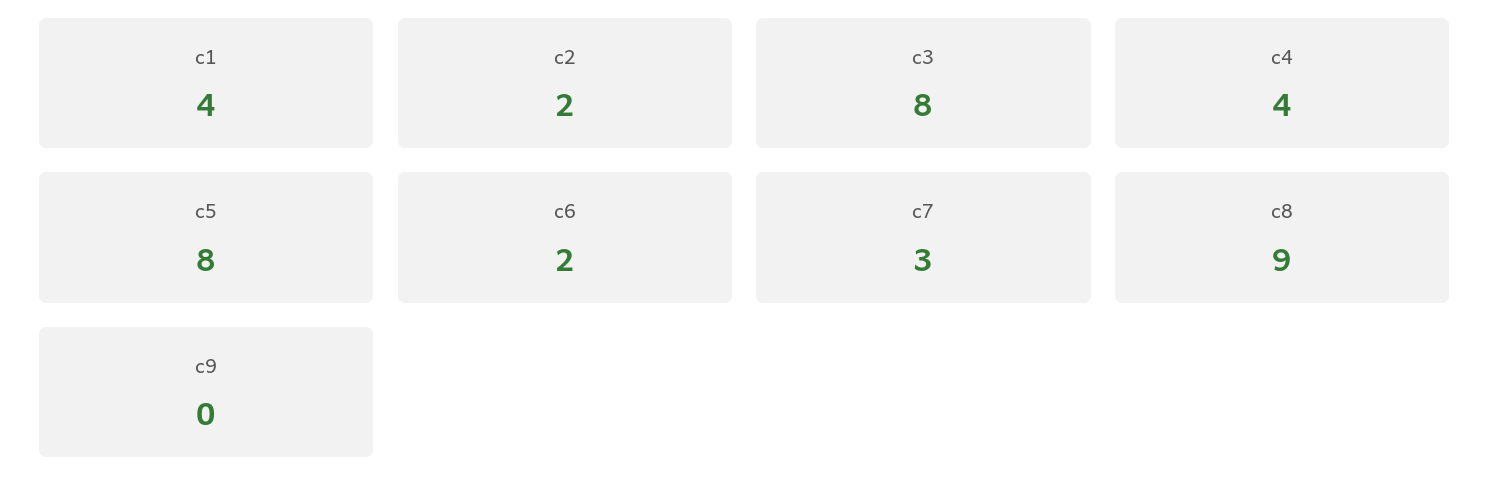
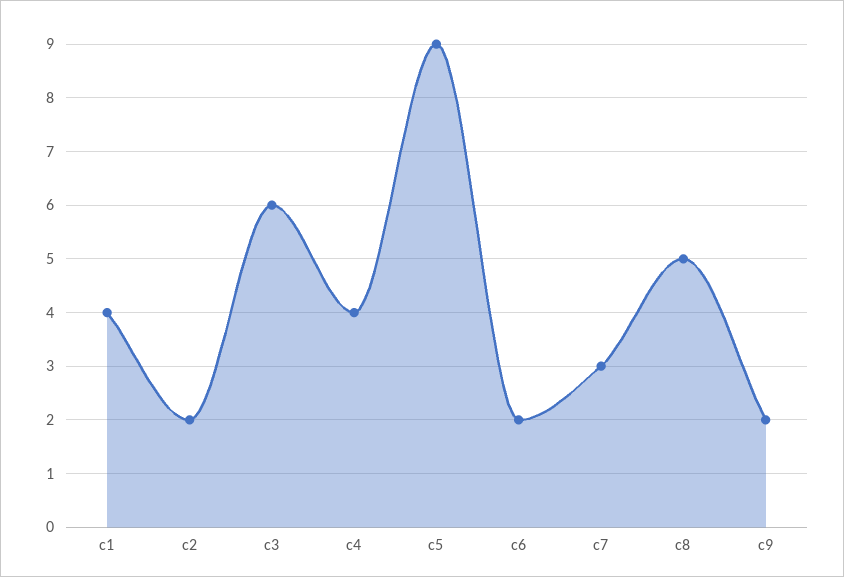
c3: 8 -> 6
c5: 8 -> 9
c8: 9 -> 5
c9: 0 -> 2

